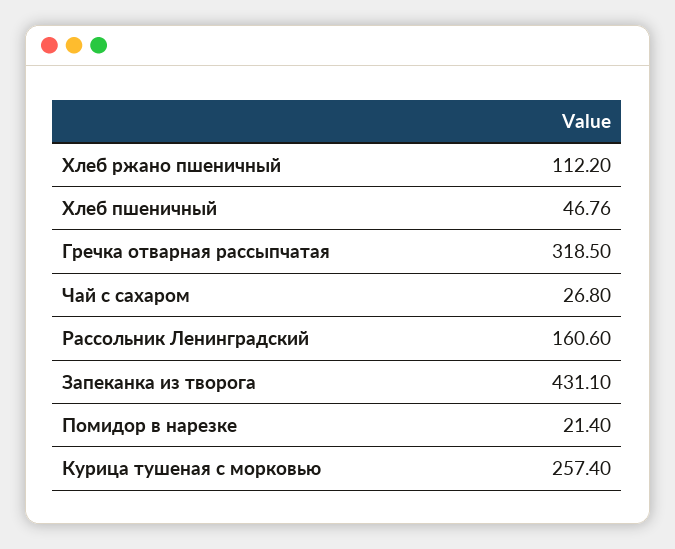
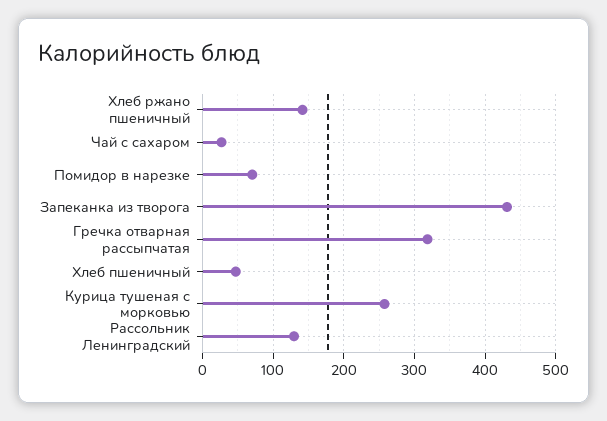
Хлеб ржано пшеничный: 112.2 -> 140
Рассольник Ленинградский: 160.6 -> 130
Помидор в нарезке: 21.4 -> 70

